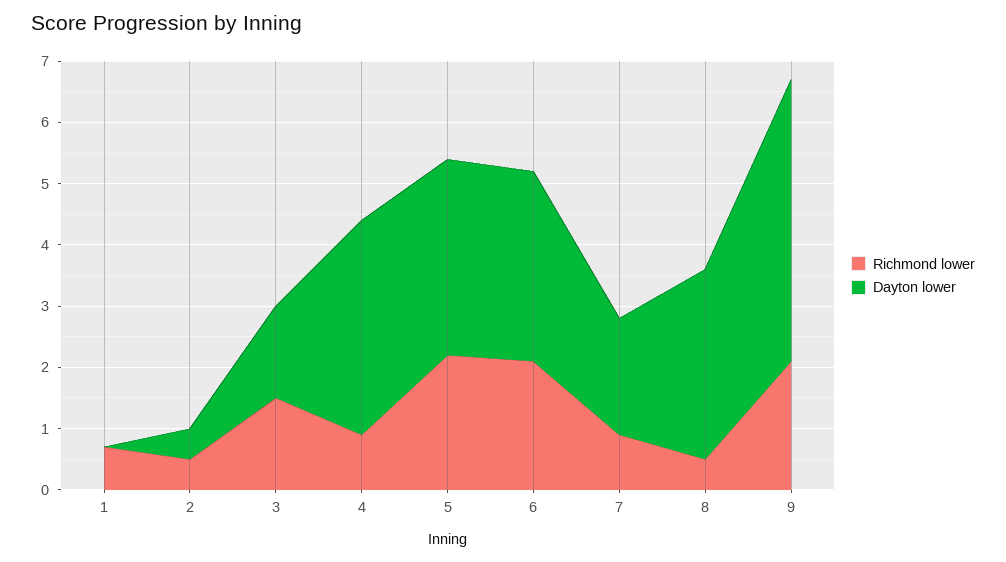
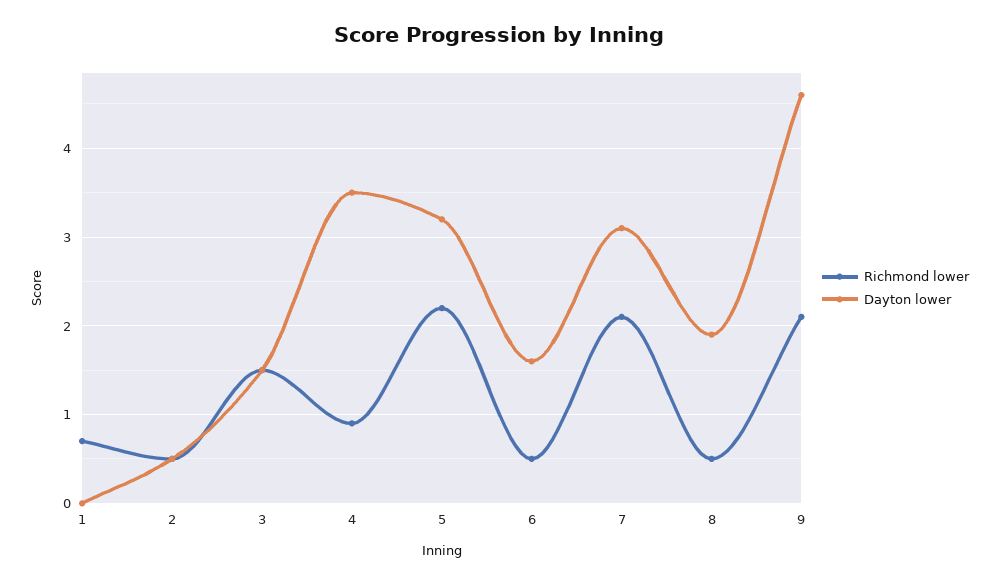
Richmond lower, 6: 2 -> 0.5
Dayton lower, 6: 3 -> 1.6
Richmond lower, 7: 1 -> 2.1
Dayton lower, 7: 2 -> 3.1
Dayton lower, 8: 3 -> 1.9

